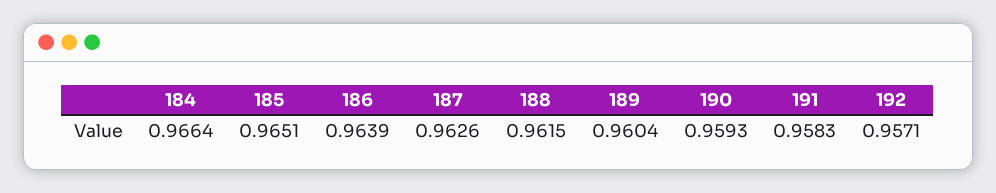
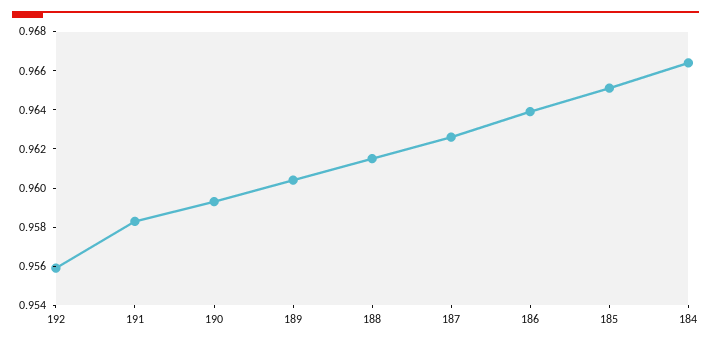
192: 0.9571 -> 0.956

